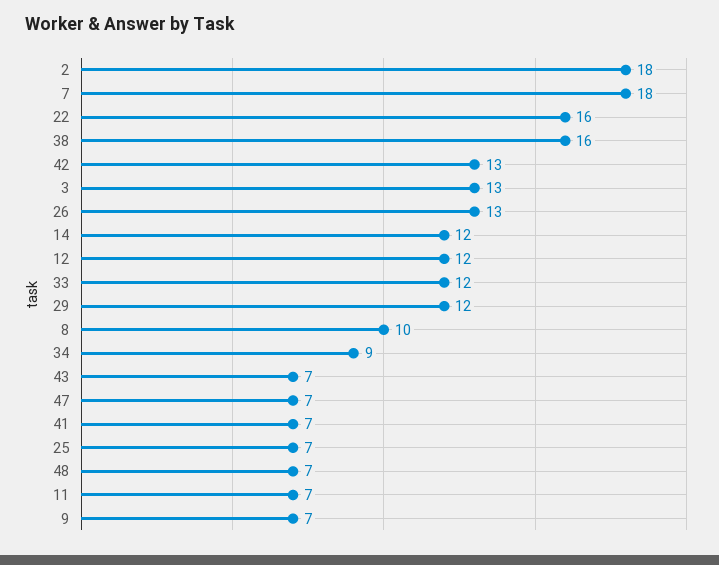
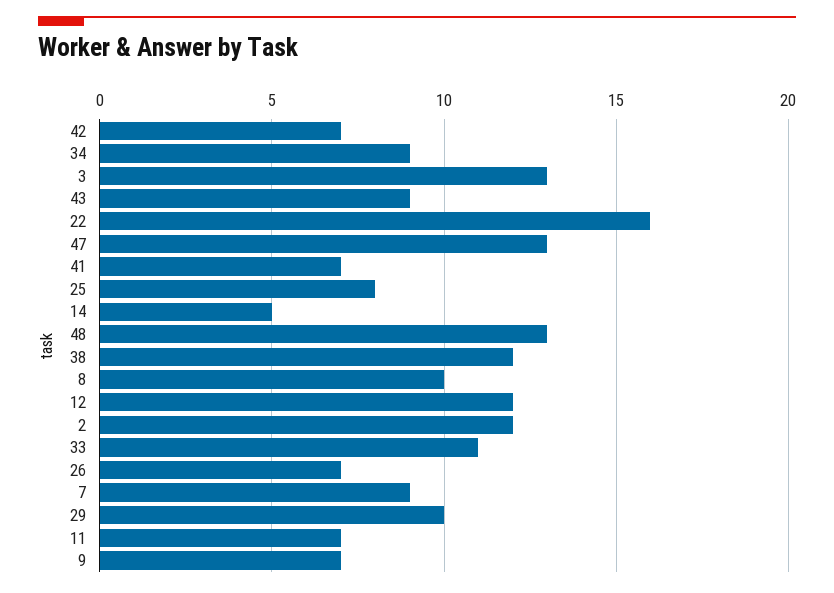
2: 18 -> 12
7: 18 -> 9
38: 16 -> 12
42: 13 -> 7
26: 13 -> 7
14: 12 -> 5
33: 12 -> 11
29: 12 -> 10
43: 7 -> 9
47: 7 -> 13
25: 7 -> 8
48: 7 -> 13

